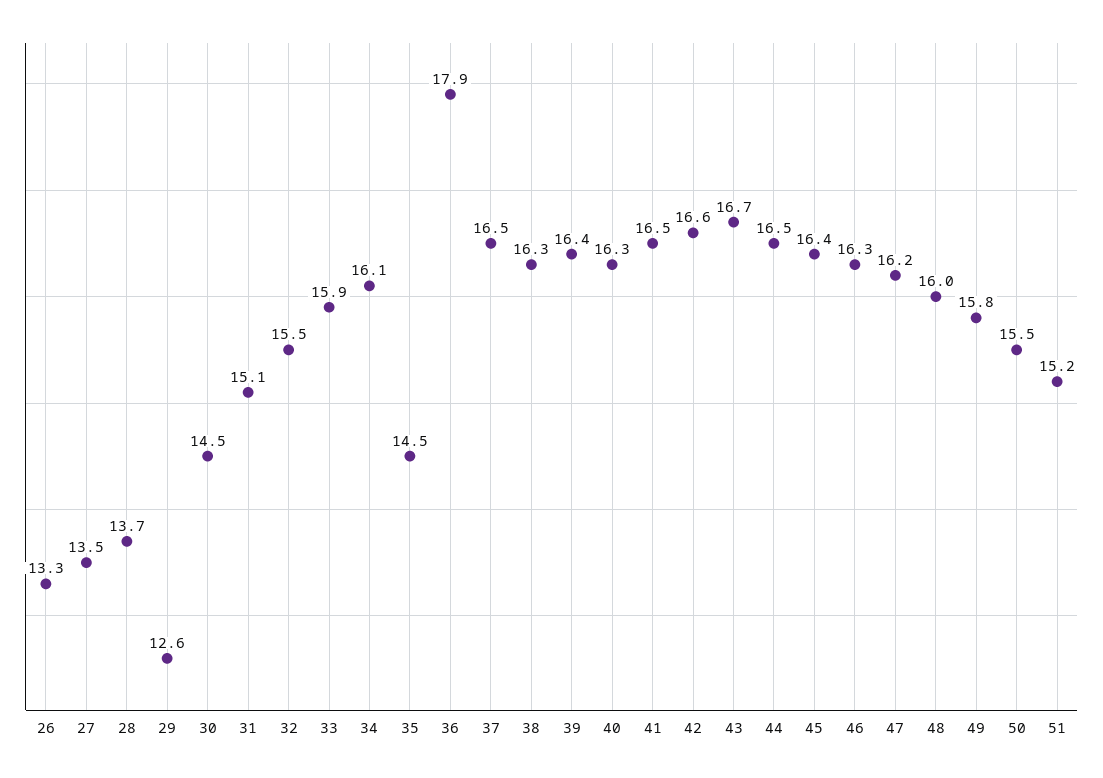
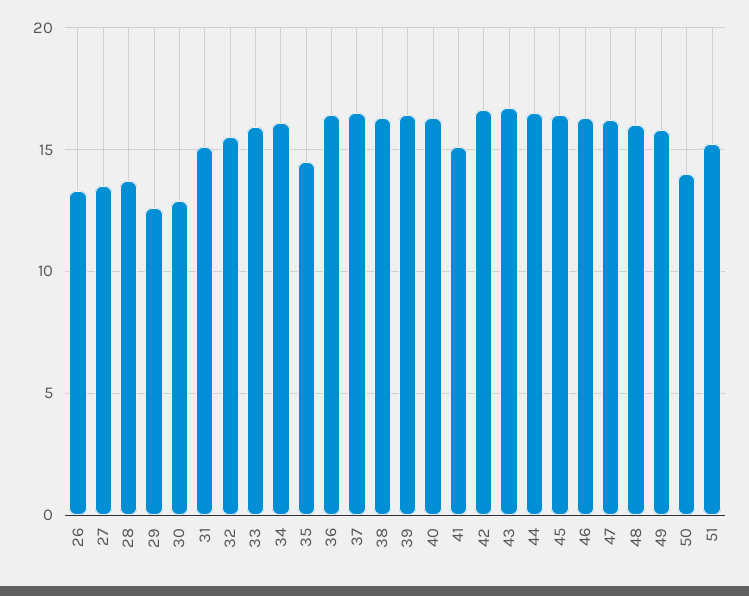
30: 14.5 -> 13
36: 17.9 -> 16.5
41: 16.5 -> 15
50: 15.5 -> 14

